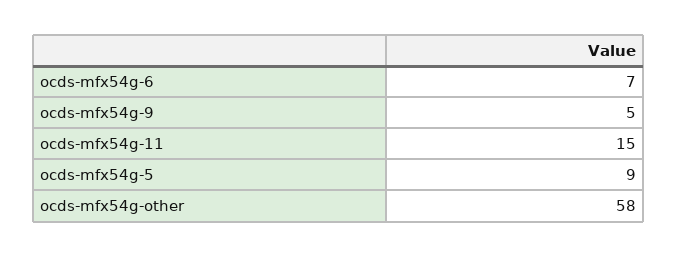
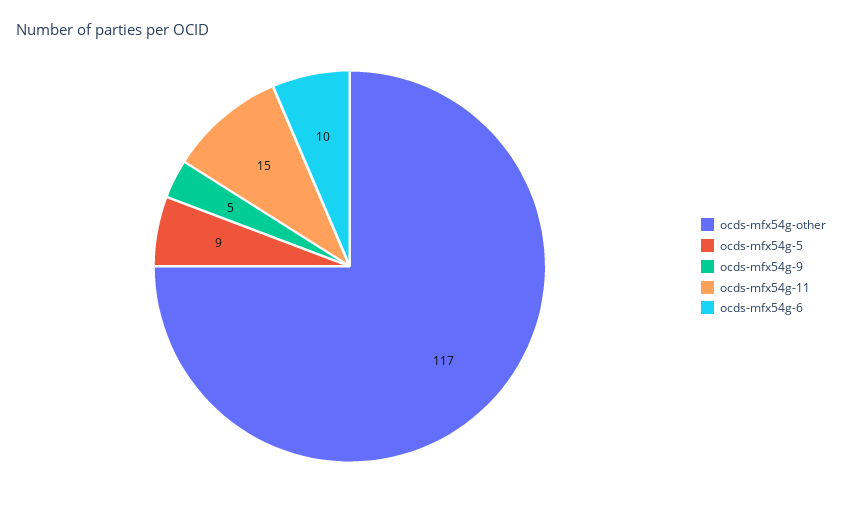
ocds-mfx54g-6: 7 -> 10
ocds-mfx54g-other: 58 -> 117

